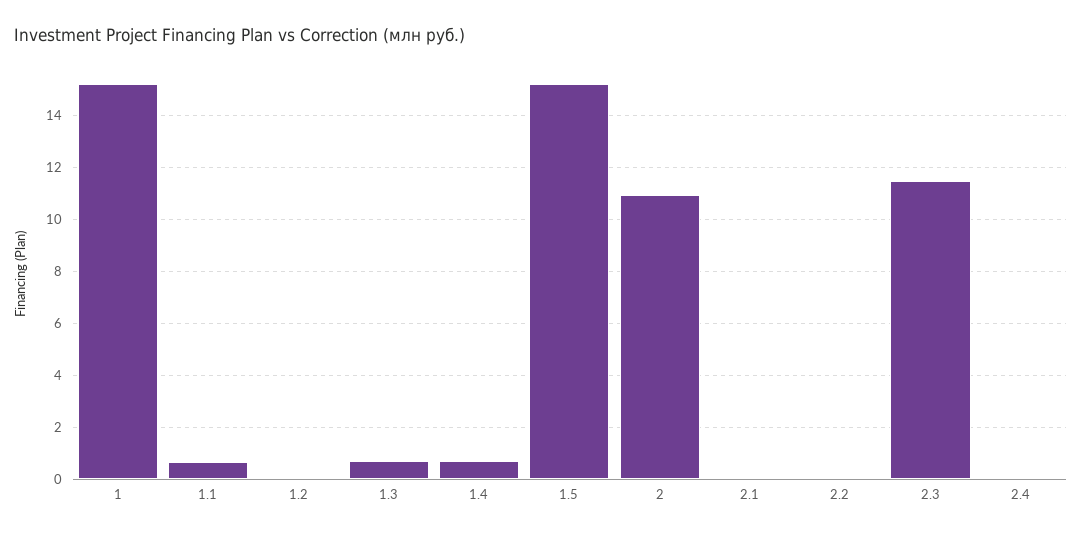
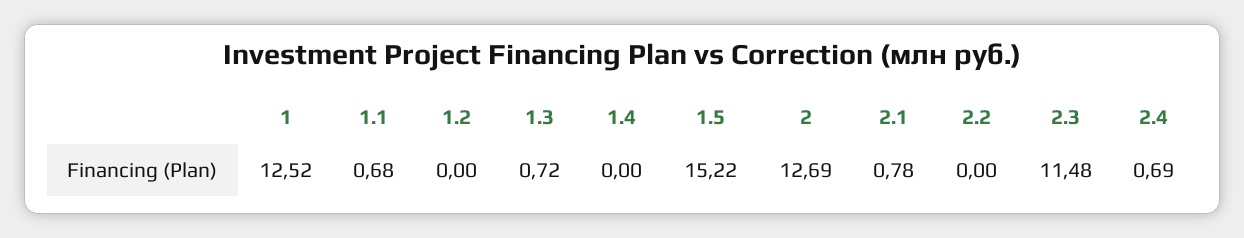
1: 15.25 -> 12.52
1.4: 0.75 -> 0
2: 11 -> 12.69
2.1: 0 -> 0.78
2.4: 0 -> 0.69

